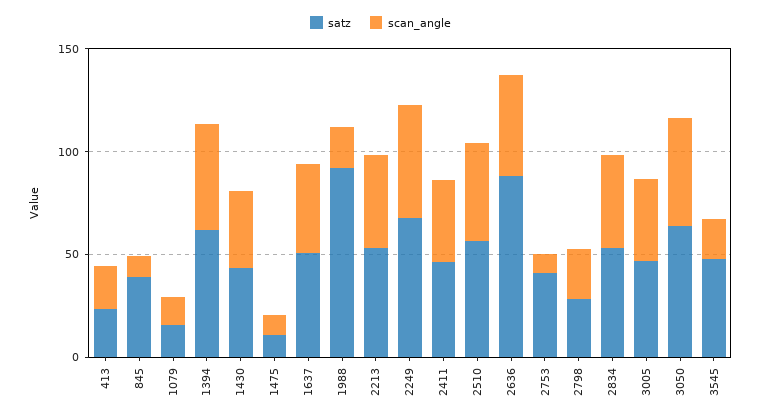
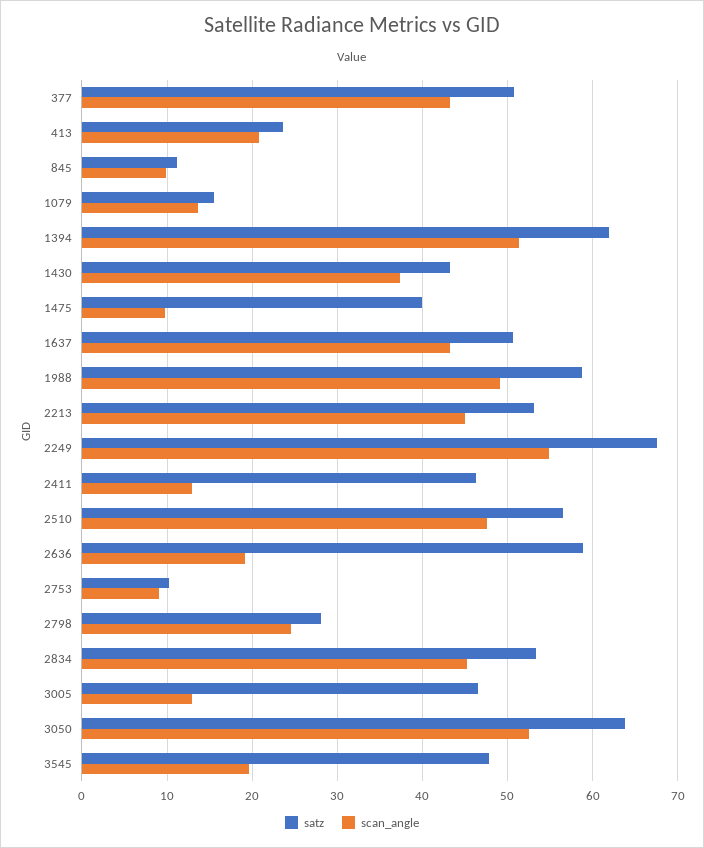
satz, 845: 40 -> 11
satz, 1475: 10 -> 40
satz, 1988: 90 -> 59
scan_angle, 1988: 20 -> 49
scan_angle, 2411: 40 -> 13
satz, 2636: 90 -> 59
scan_angle, 2636: 50 -> 19
satz, 2753: 40 -> 10
scan_angle, 3005: 40 -> 13
satz, 377: none -> 51
scan_angle, 377: none -> 43

